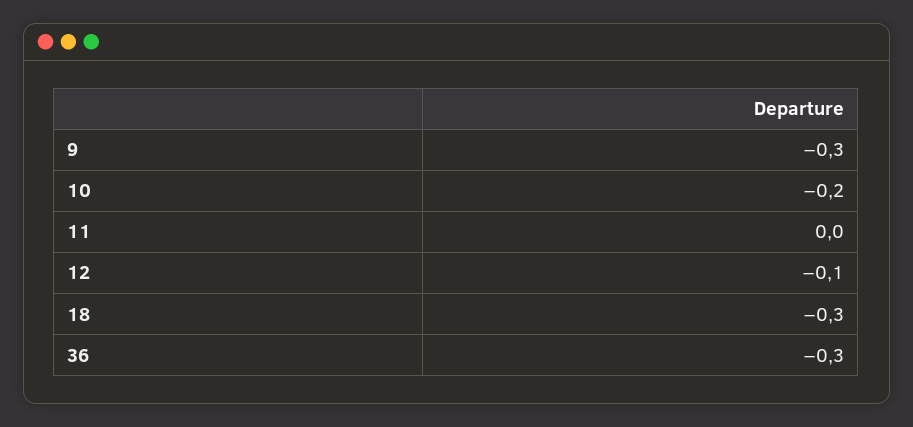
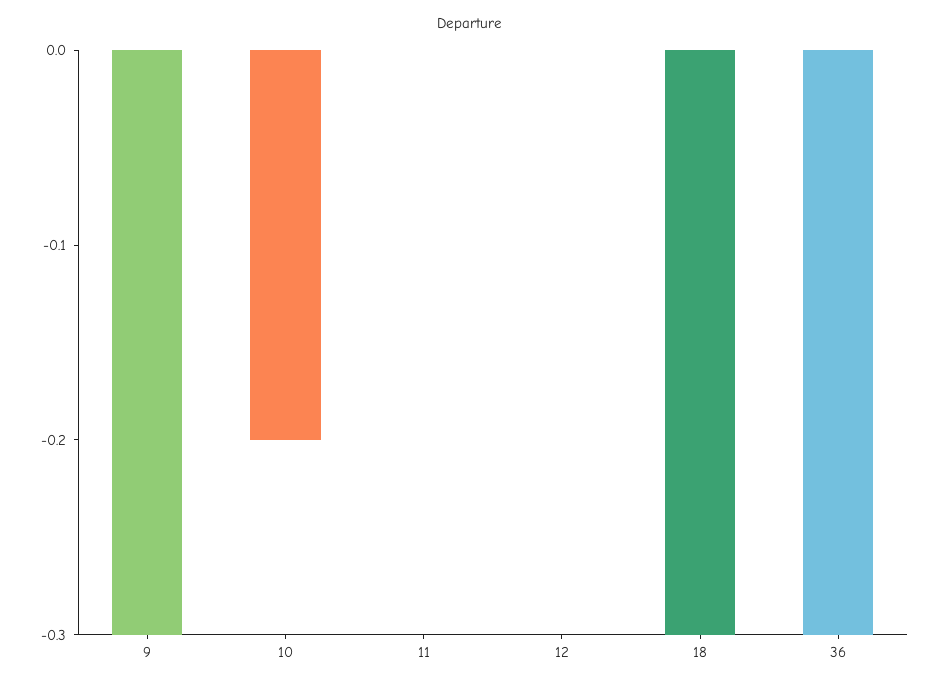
12: -0.1 -> 0

